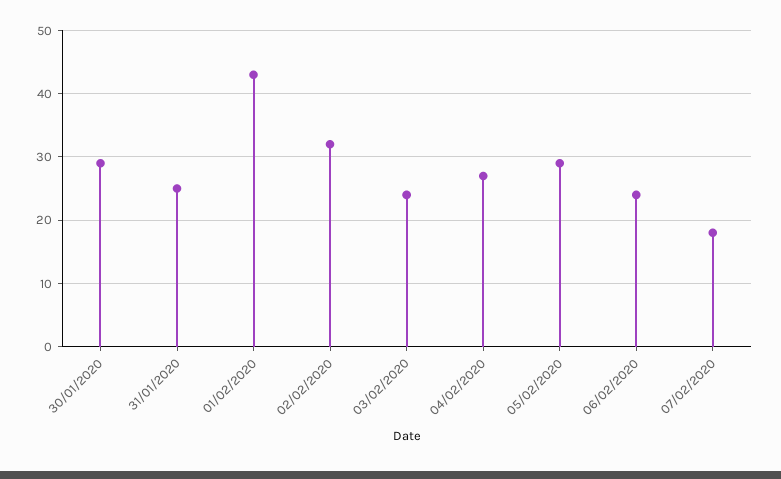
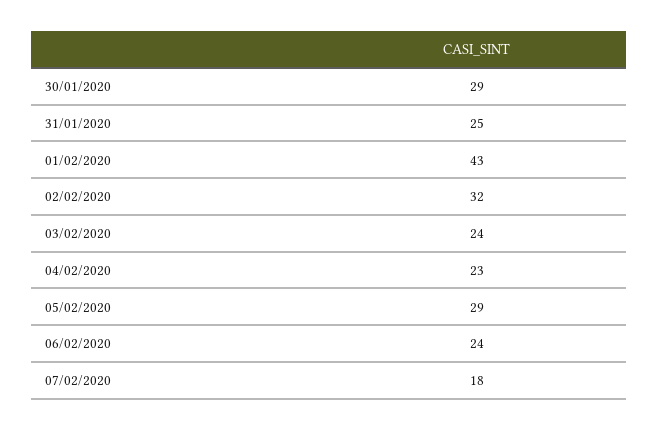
04/02/2020: 27 -> 23

